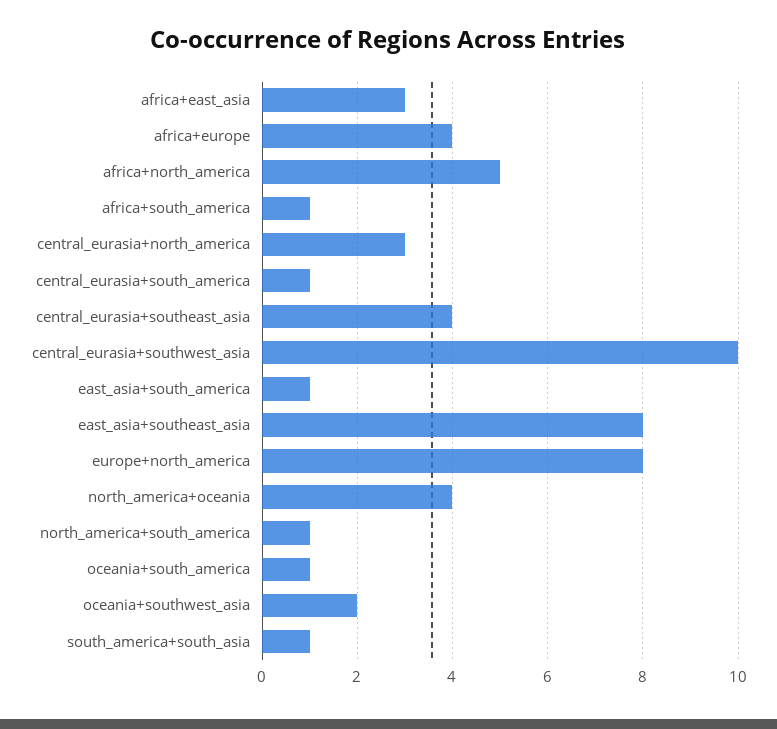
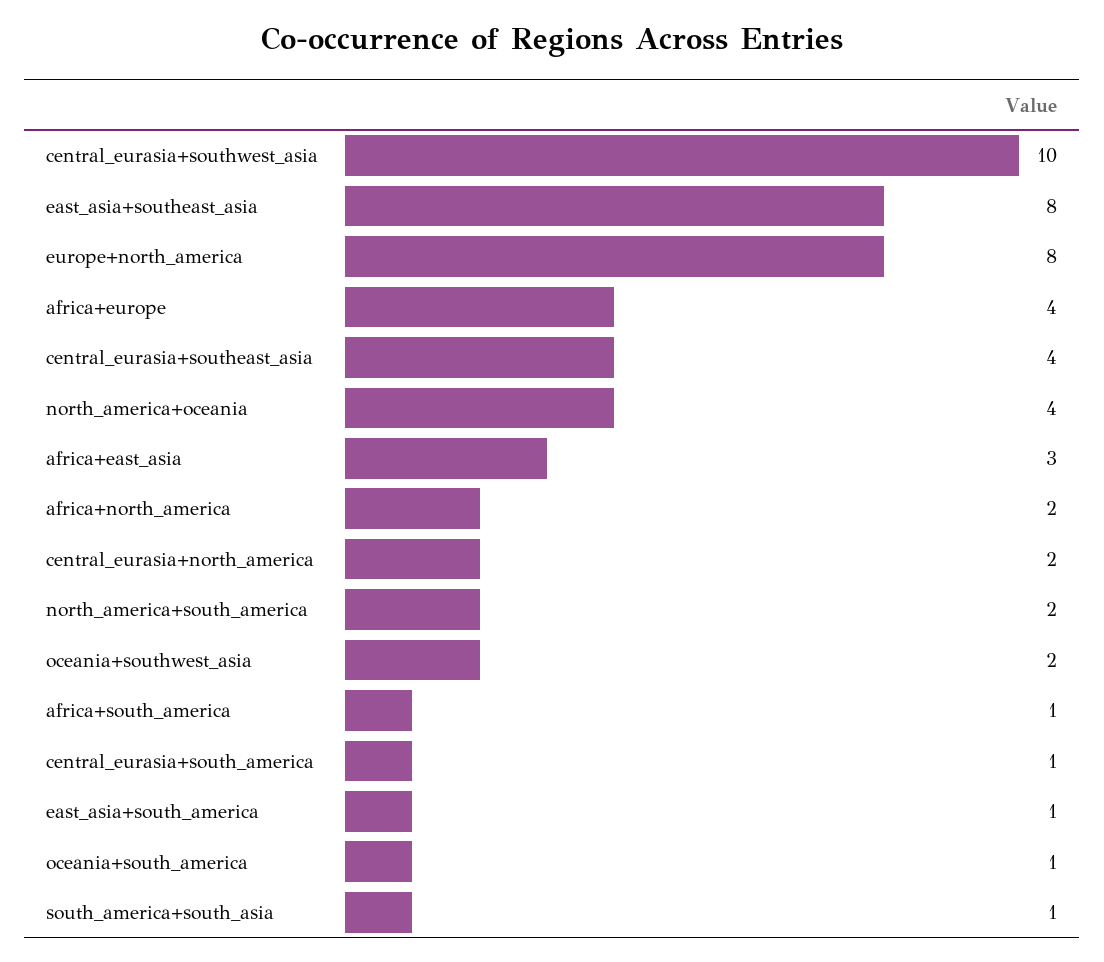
africa+north_america: 5 -> 2
central_eurasia+north_america: 3 -> 2
north_america+south_america: 1 -> 2

